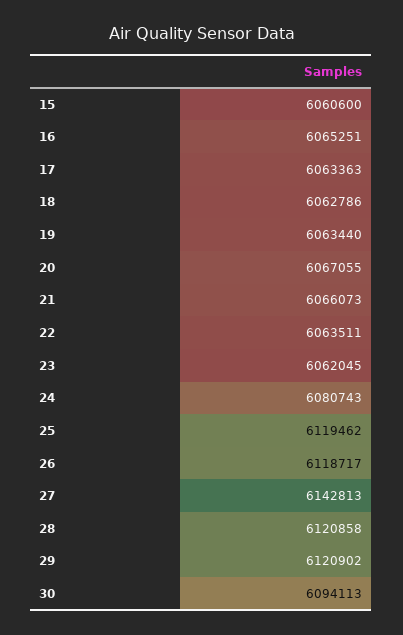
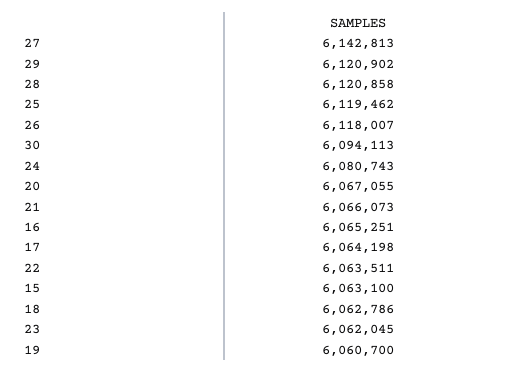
15: 6060600 -> 6063100
17: 6063363 -> 6064198
19: 6063440 -> 6060700
26: 6118717 -> 6118007

